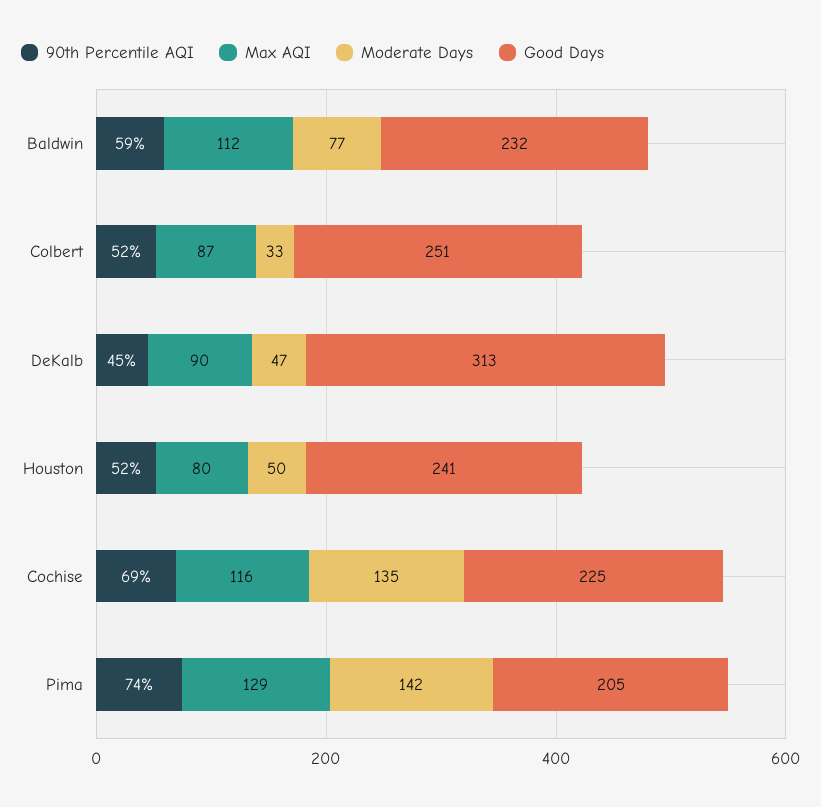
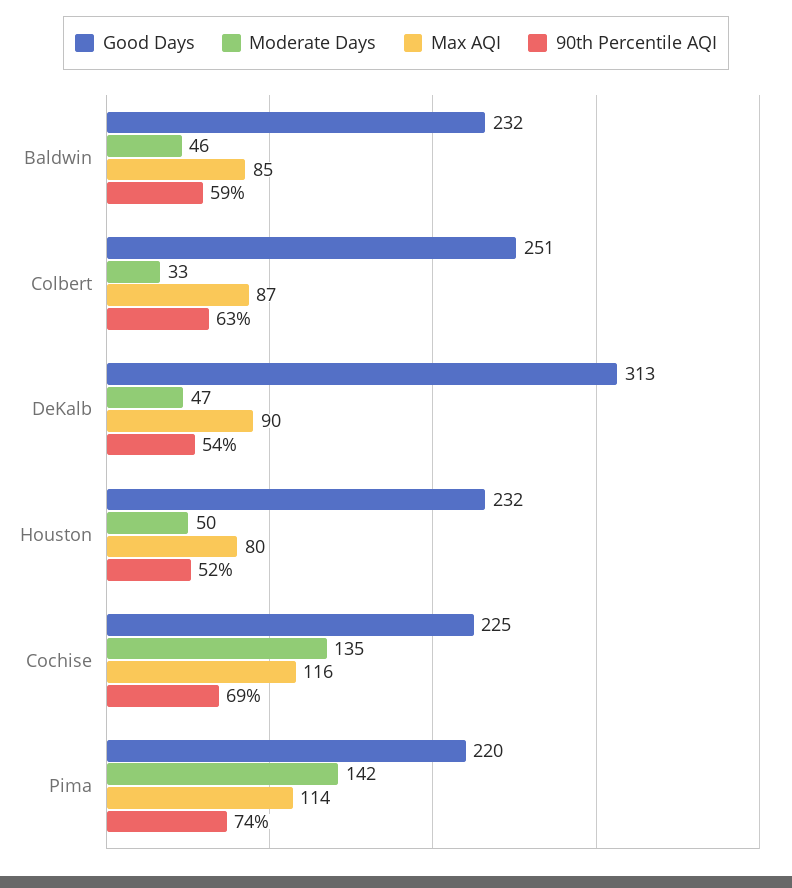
Max AQI, Baldwin: 112 -> 85
Moderate Days, Baldwin: 77 -> 46
90th Percentile AQI, Colbert: 52 -> 63
90th Percentile AQI, DeKalb: 45 -> 54
Good Days, Houston: 241 -> 232
Max AQI, Pima: 129 -> 114
Good Days, Pima: 205 -> 220

